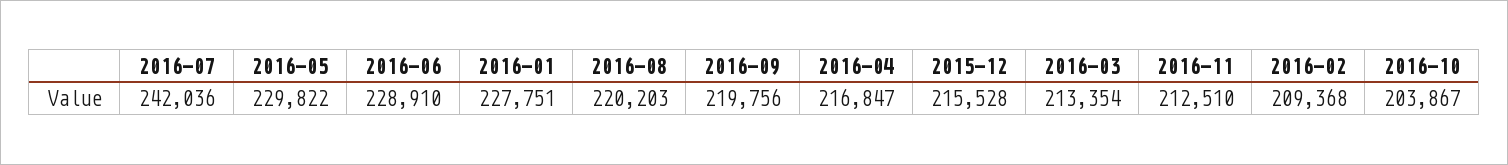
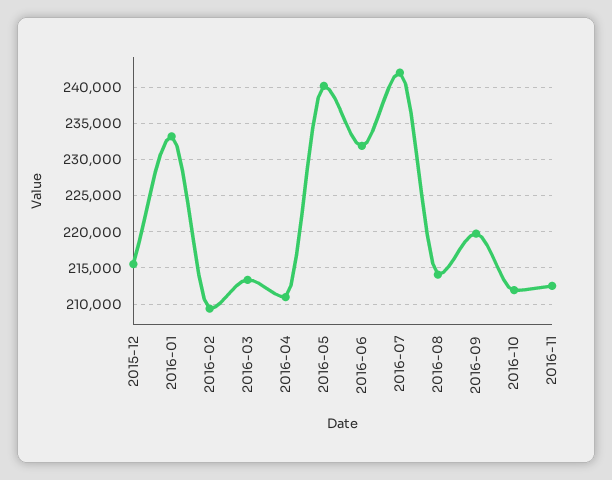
2016-05: 229822 -> 240000
2016-06: 228910 -> 232000
2016-01: 227751 -> 233000
2016-08: 220203 -> 214000
2016-04: 216847 -> 211000
2016-10: 203867 -> 212000

